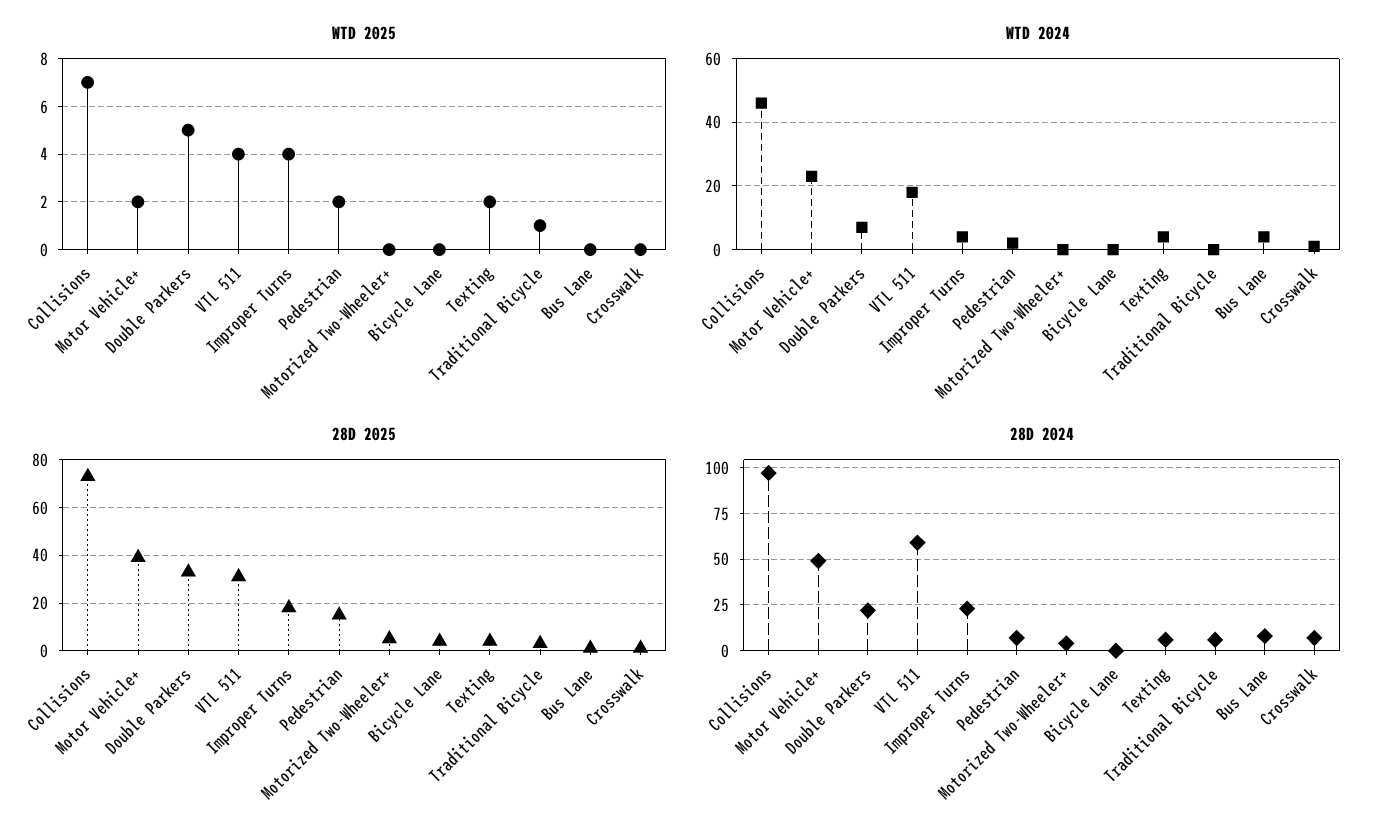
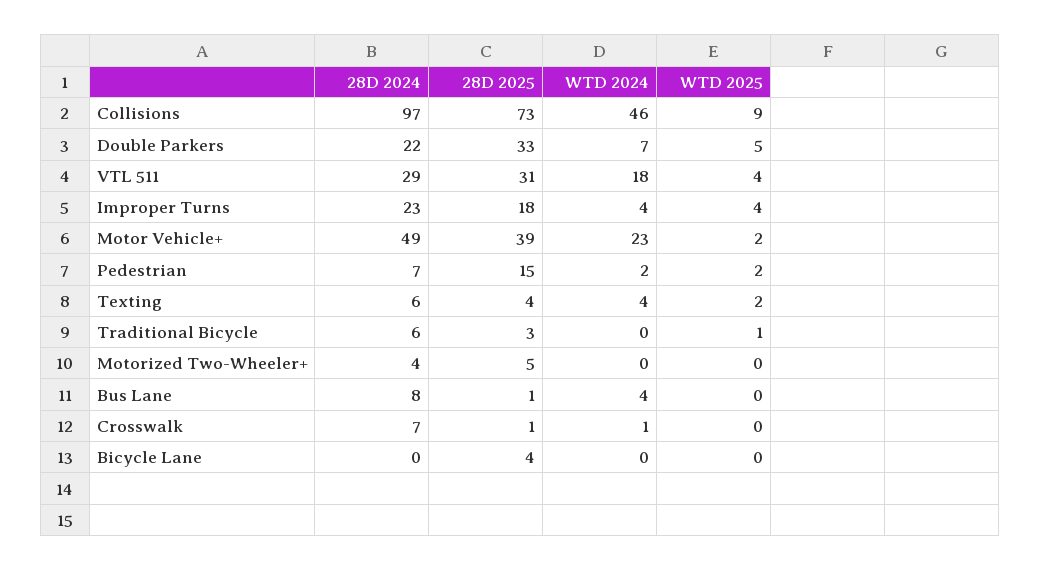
WTD 2025, Collisions: 7 -> 9
28D 2024, VTL 511: 60 -> 29

